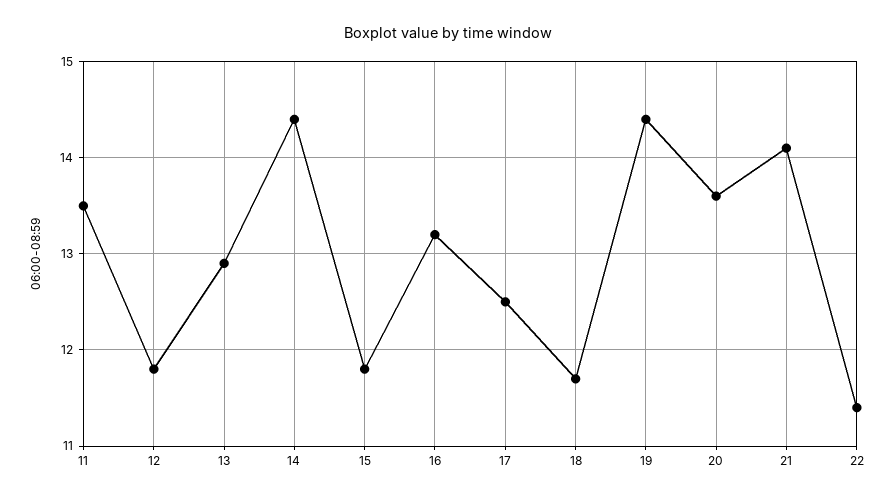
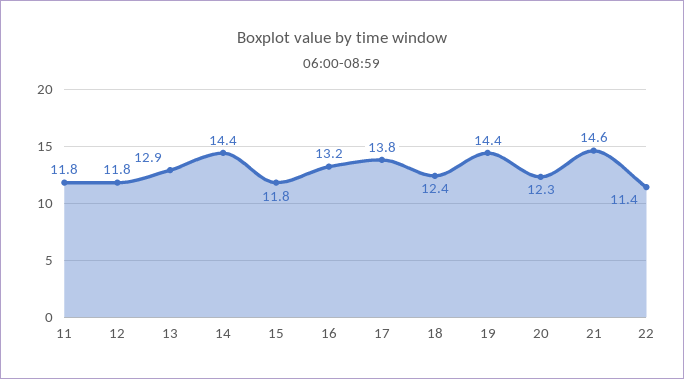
11: 13.5 -> 11.8
17: 12.5 -> 13.8
18: 11.7 -> 12.4
20: 13.6 -> 12.3
21: 14.1 -> 14.6

